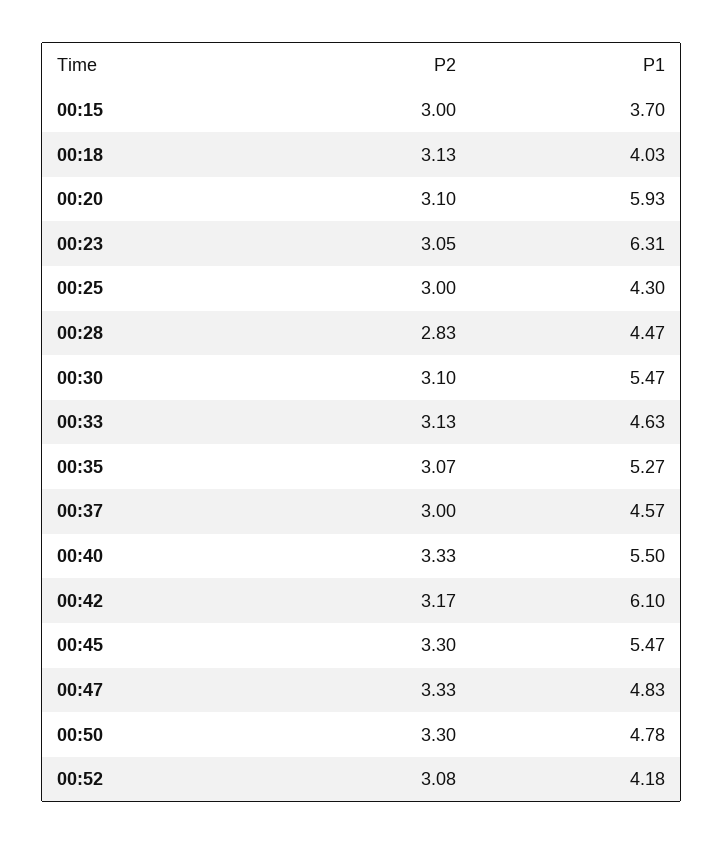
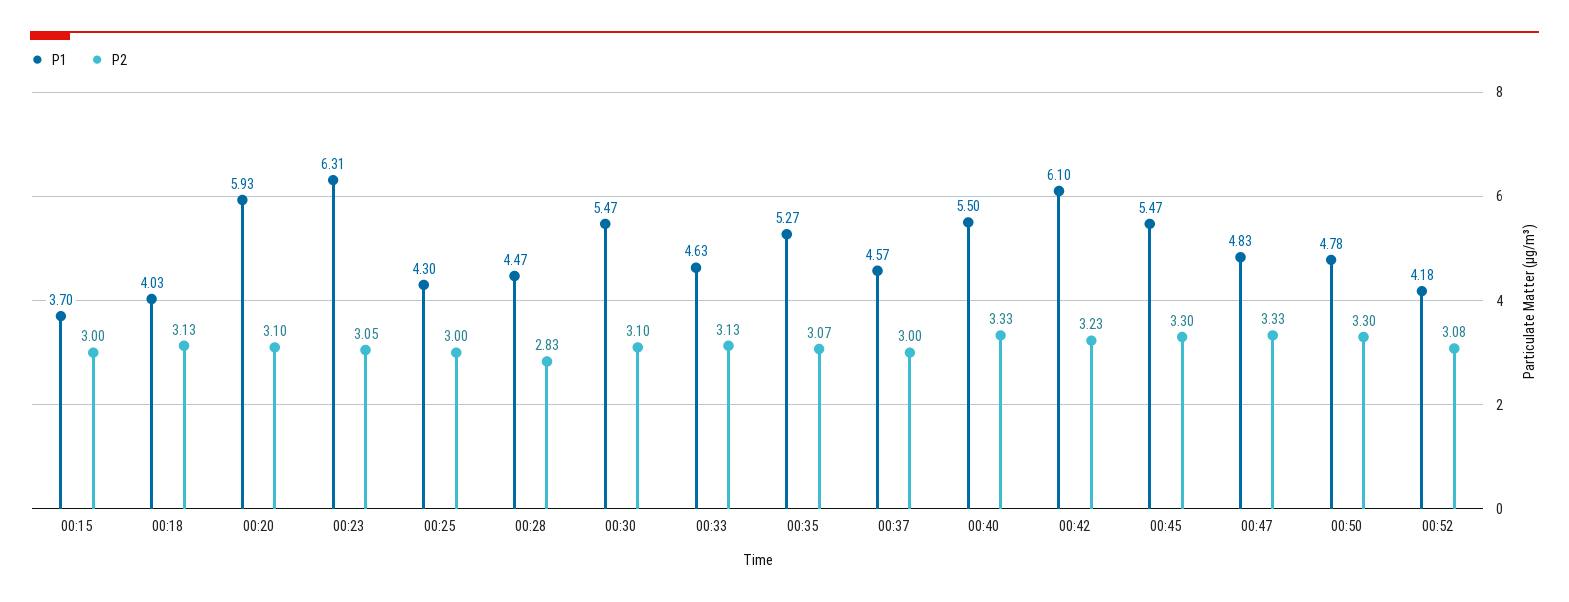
P2, 00:42: 3.17 -> 3.23

